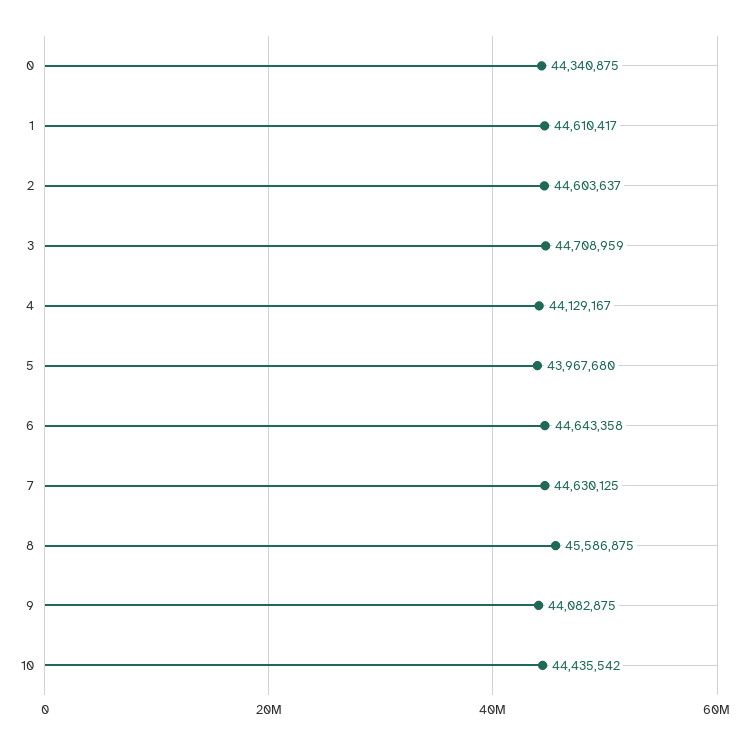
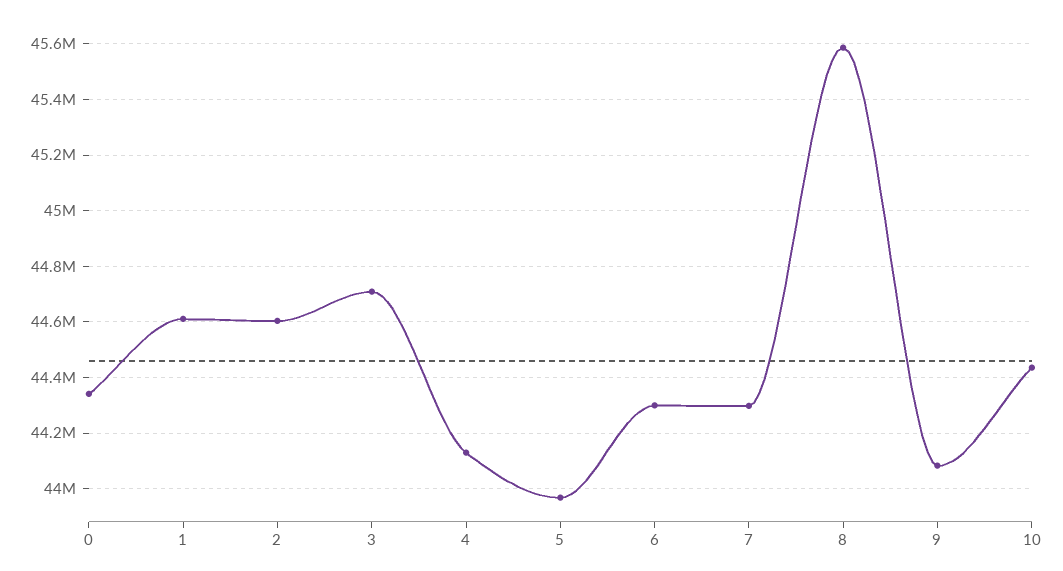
6: 44643358 -> 44300000
7: 44630125 -> 44300000

